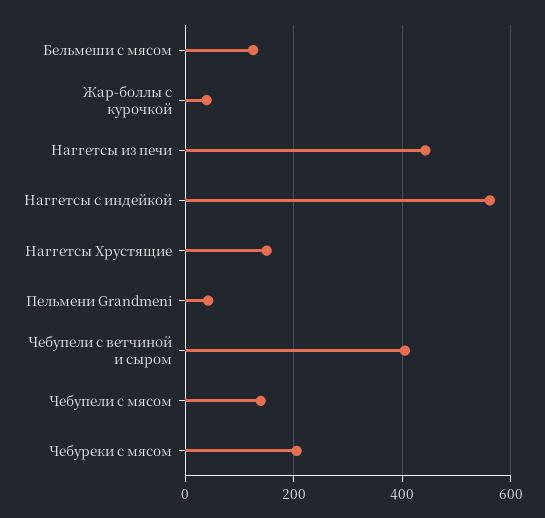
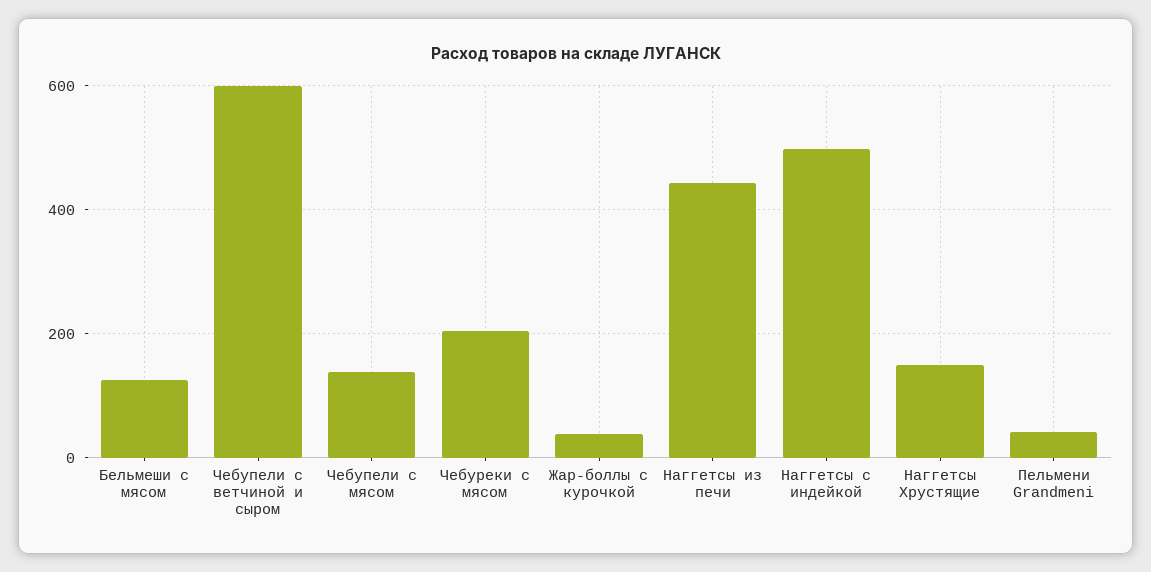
Наггетсы с индейкой: 560 -> 500
Чебупели с ветчиной и сыром: 400 -> 600

